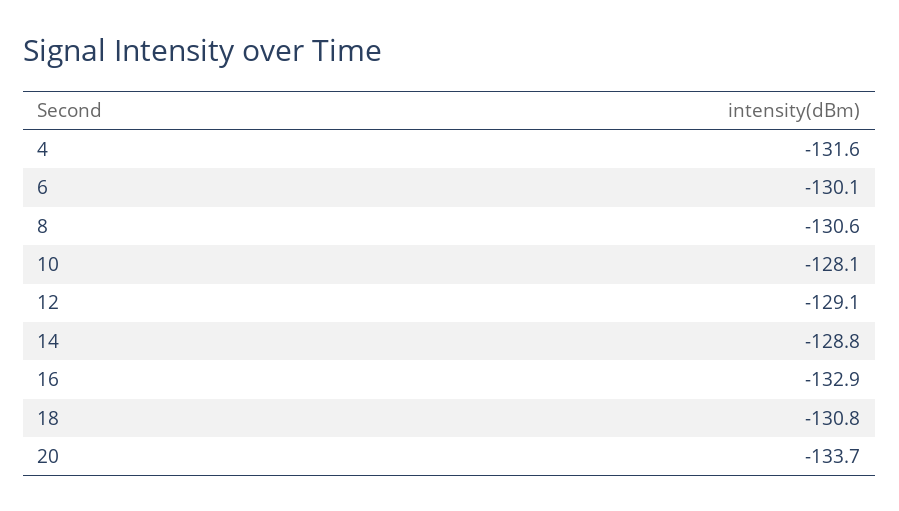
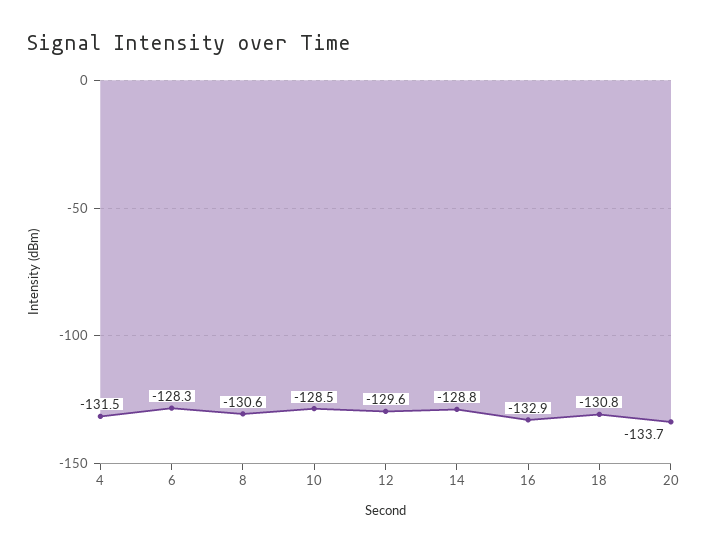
4: -131.6 -> -131.5
6: -130.1 -> -128.3
10: -128.1 -> -128.5
12: -129.1 -> -129.6

